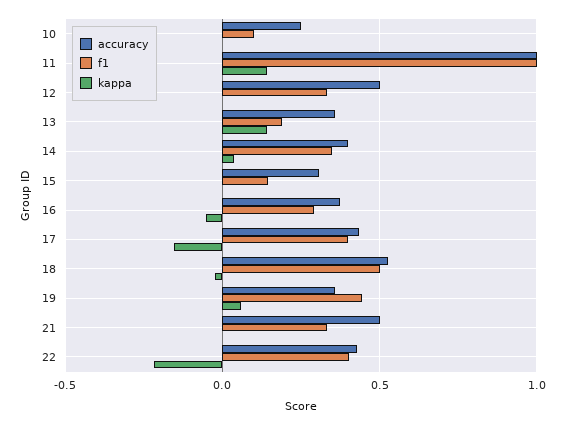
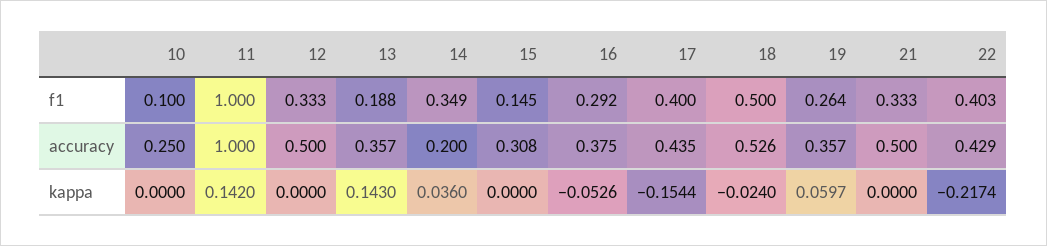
accuracy, 14: 0.4 -> 0.2
f1, 19: 0.45 -> 0.264

